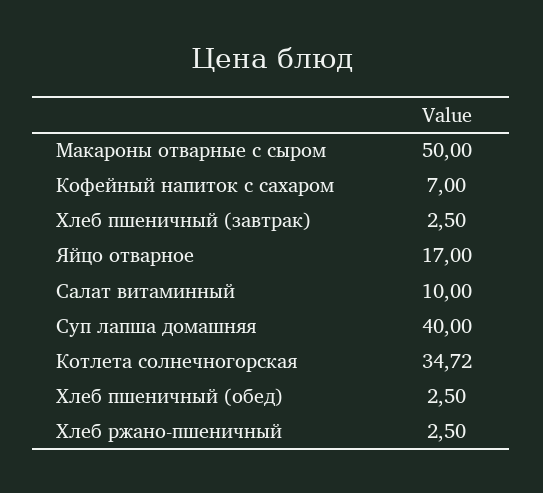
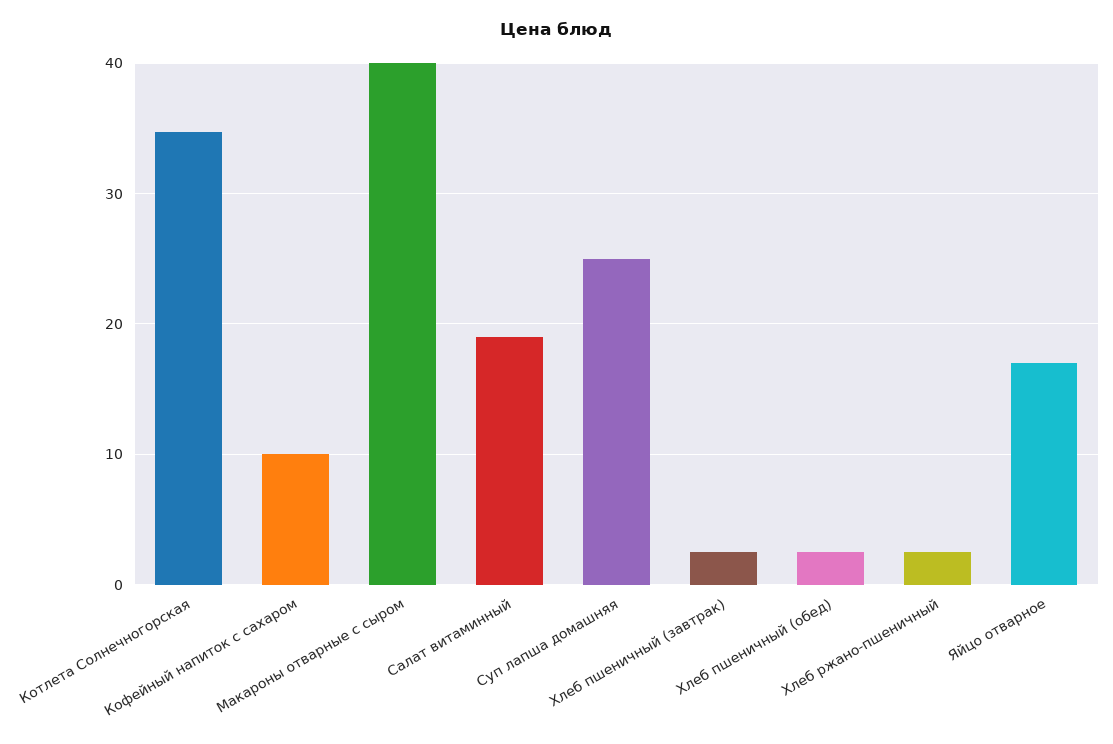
Макароны отварные с сыром: 50 -> 40
Кофейный напиток с сахаром: 7 -> 10
Салат витаминный: 10 -> 19
Суп лапша домашняя: 40 -> 25

